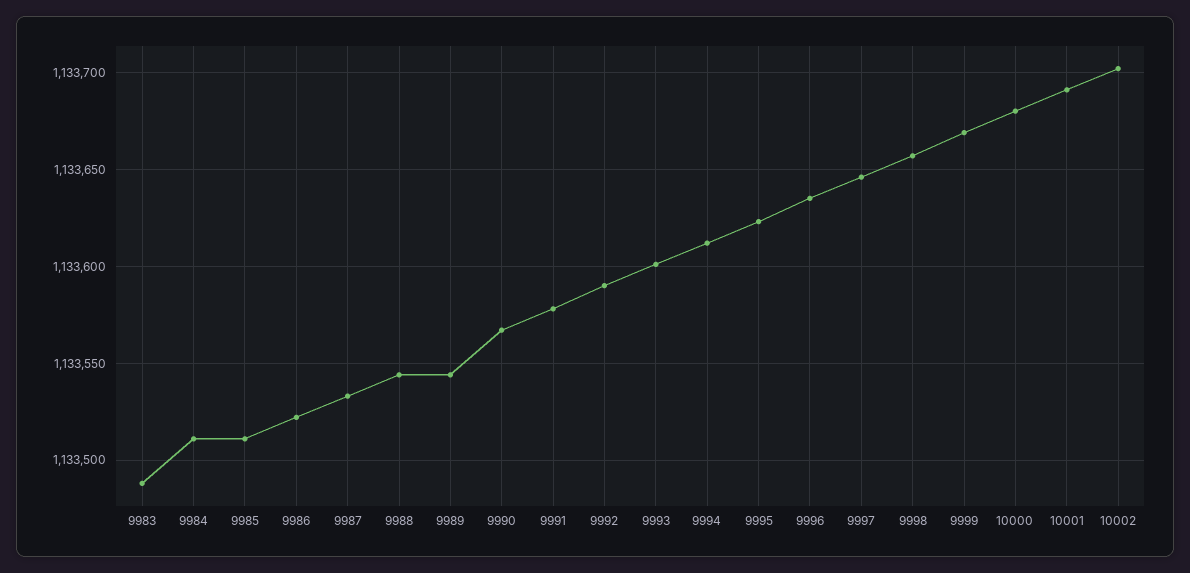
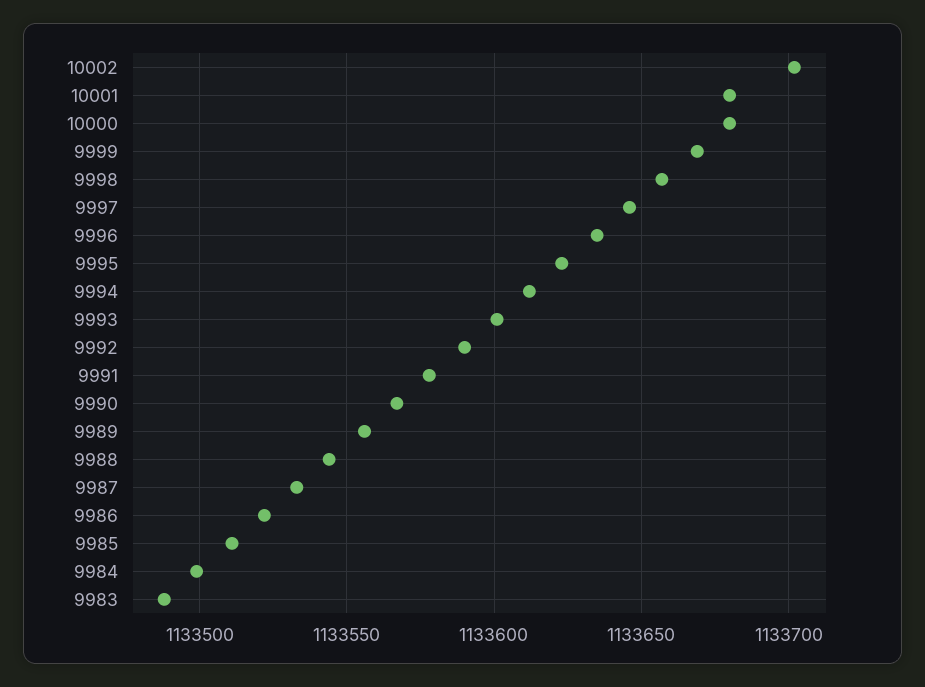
9984: 1133510 -> 1133500
9989: 1133545 -> 1133555
10001: 1133690 -> 1133680

